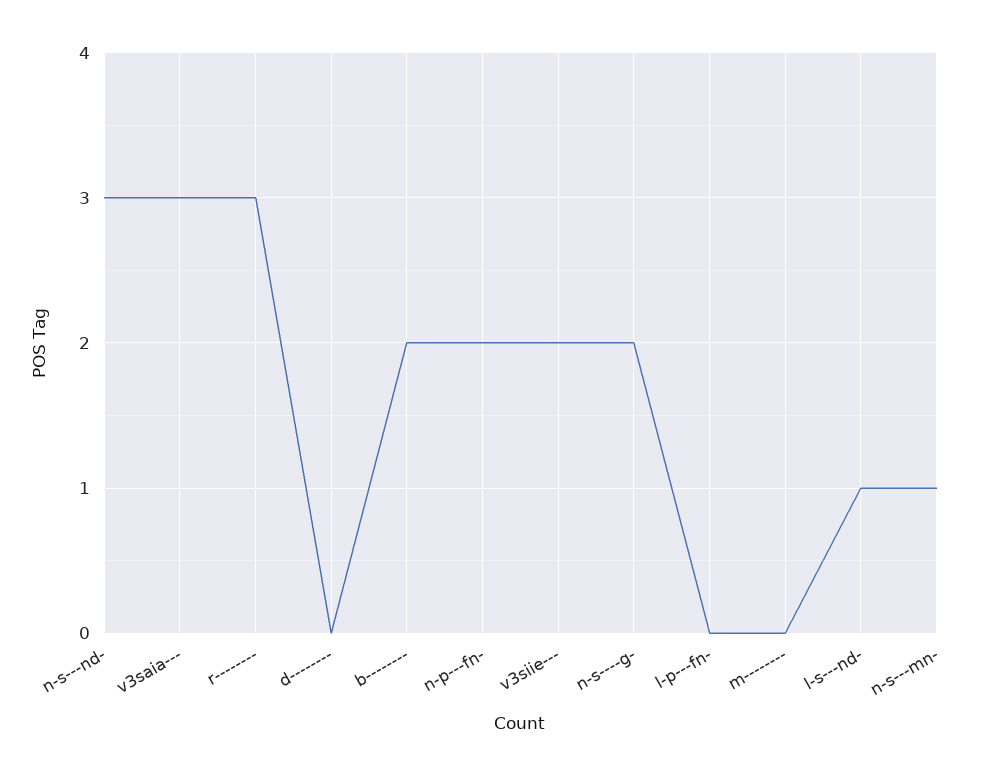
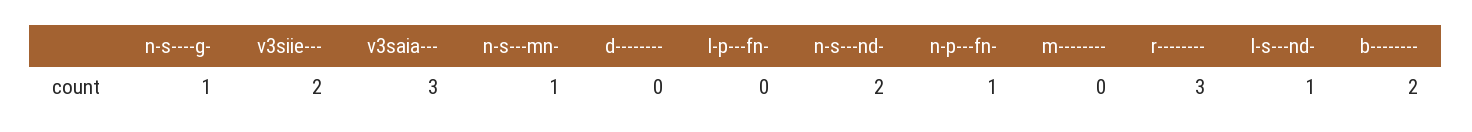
n-s---nd-: 3 -> 2
n-p---fn-: 2 -> 1
n-s----g-: 2 -> 1

